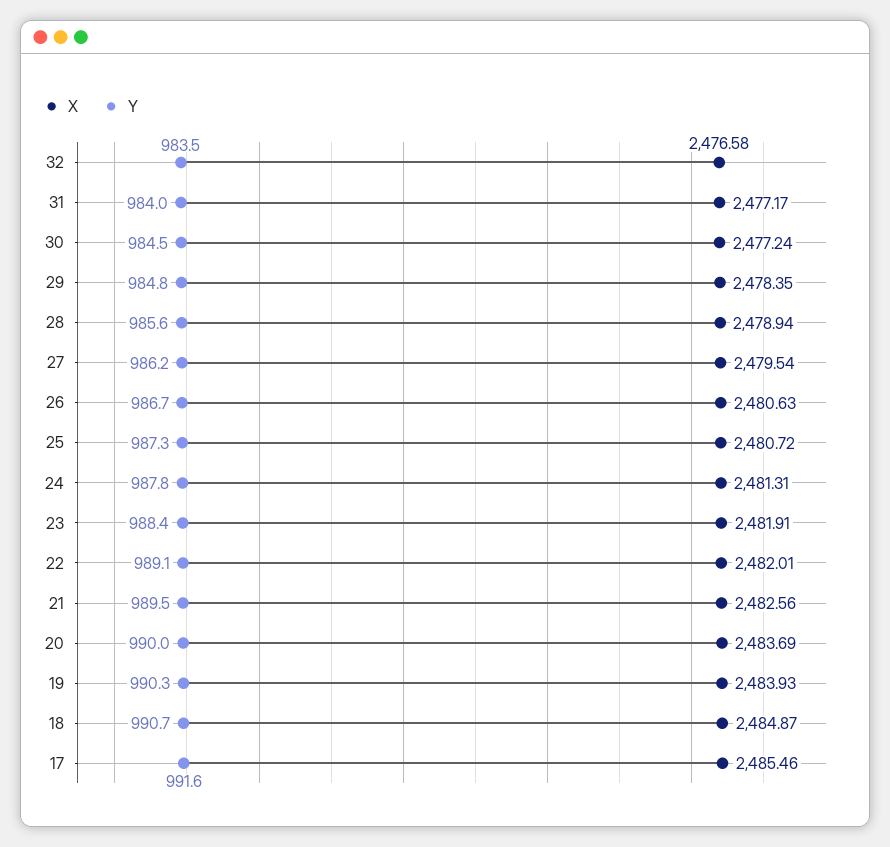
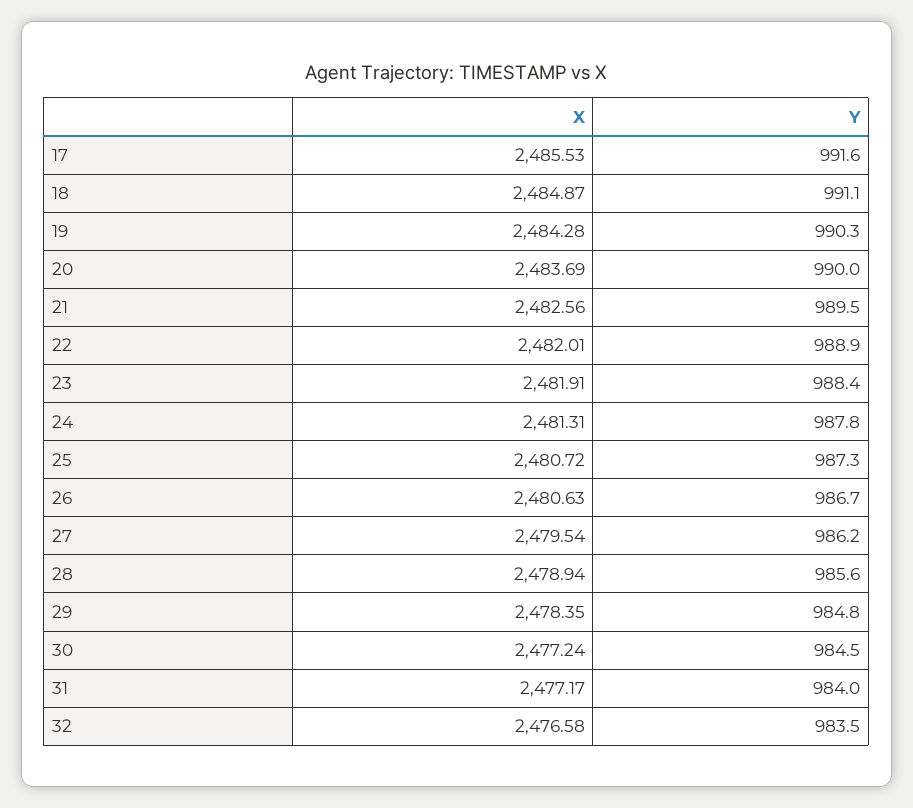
Y, 22: 989.1 -> 988.9
X, 19: 2483.93 -> 2484.28
Y, 18: 990.7 -> 991.1
X, 17: 2485.46 -> 2485.53

